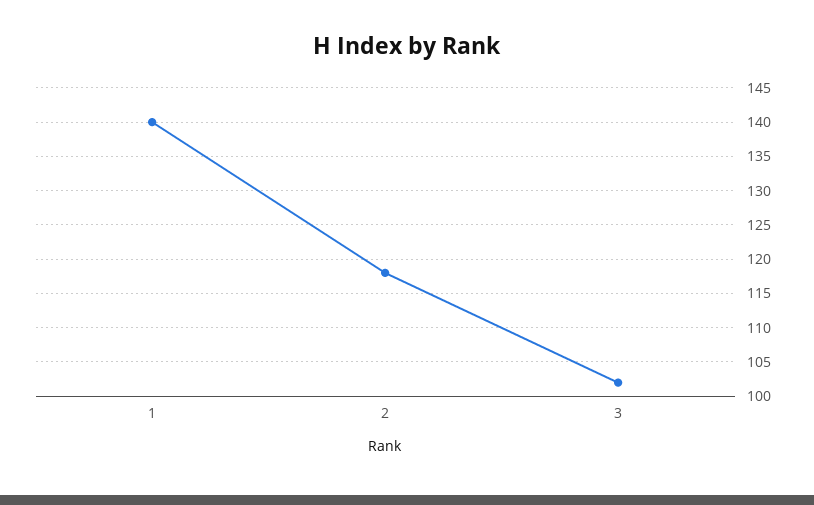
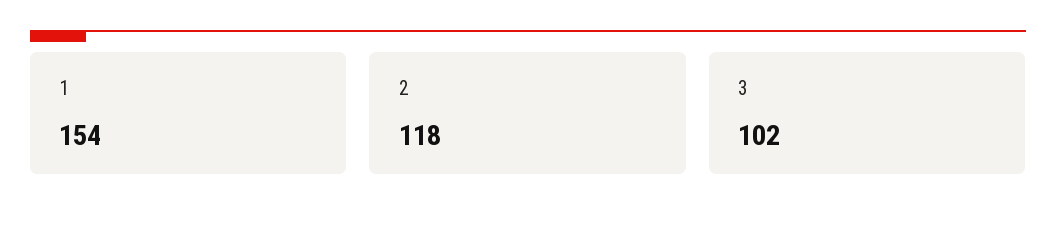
1: 140 -> 154

